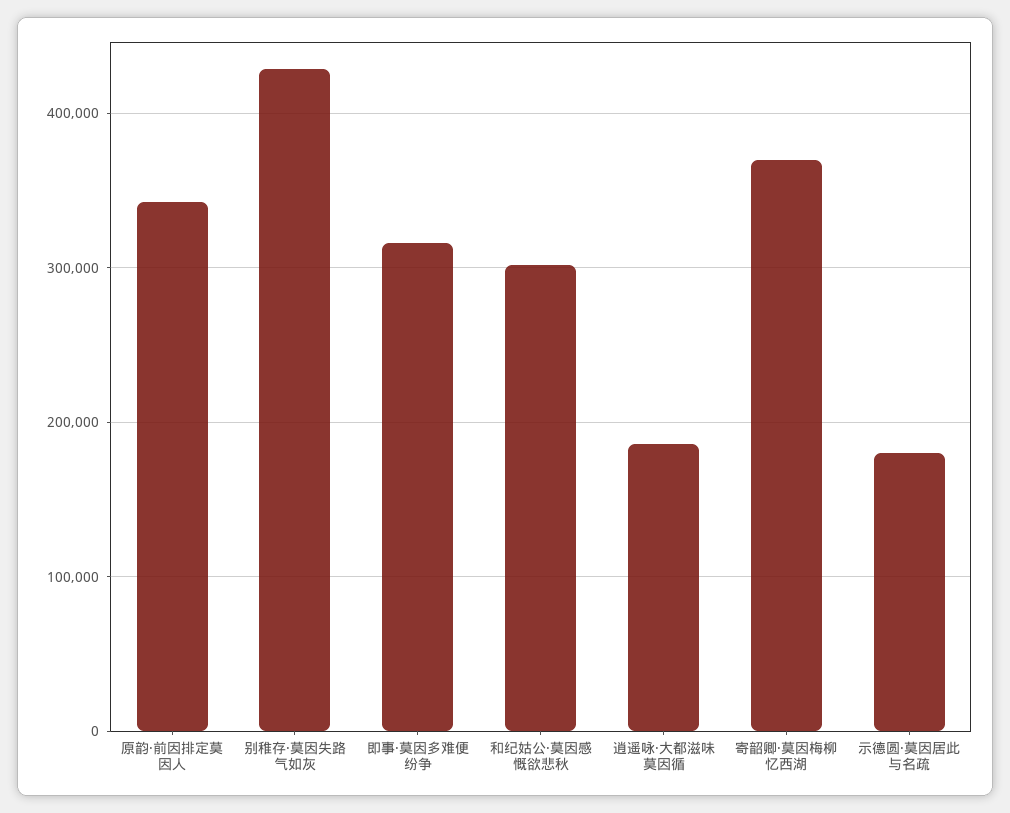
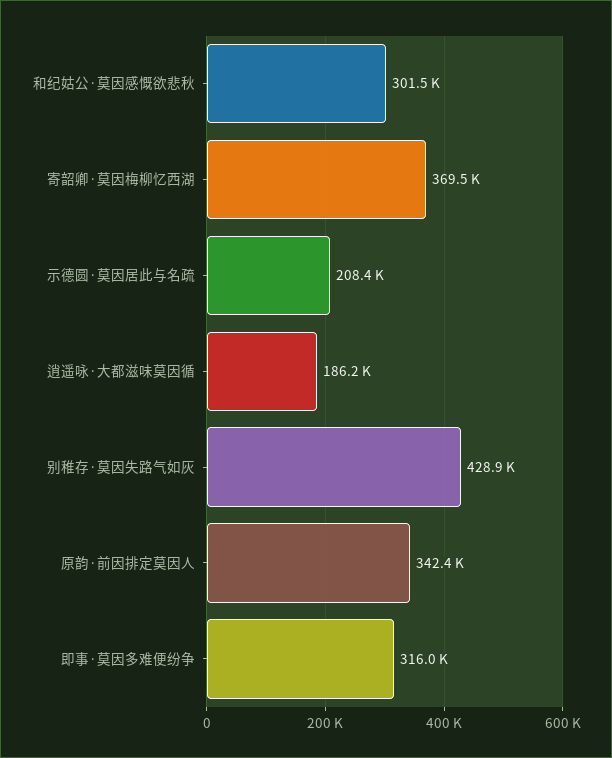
示德圆·莫因居此与名疏: 180000 -> 208400

